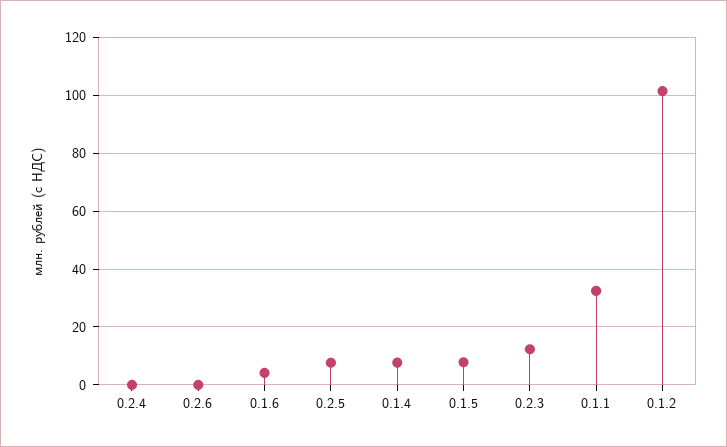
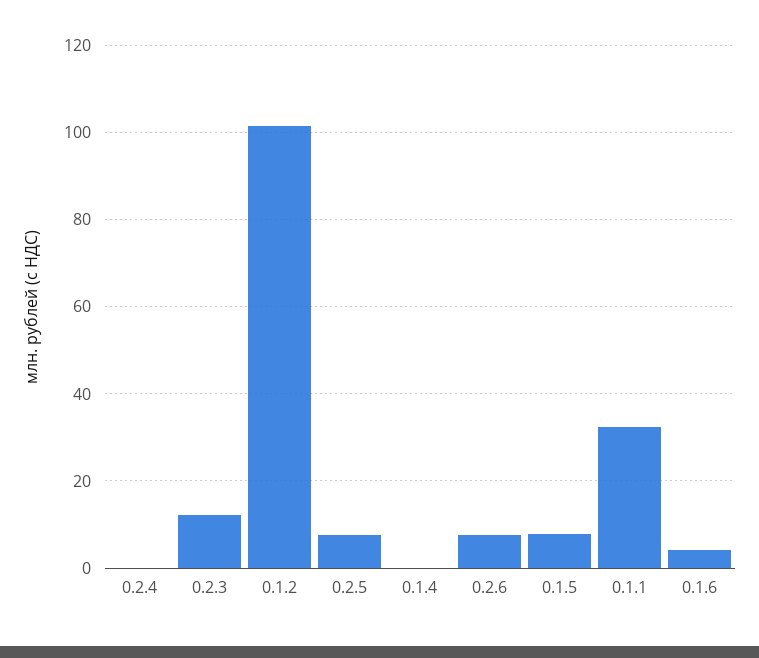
0.2.6: 0 -> 8
0.1.4: 7.5 -> 0

